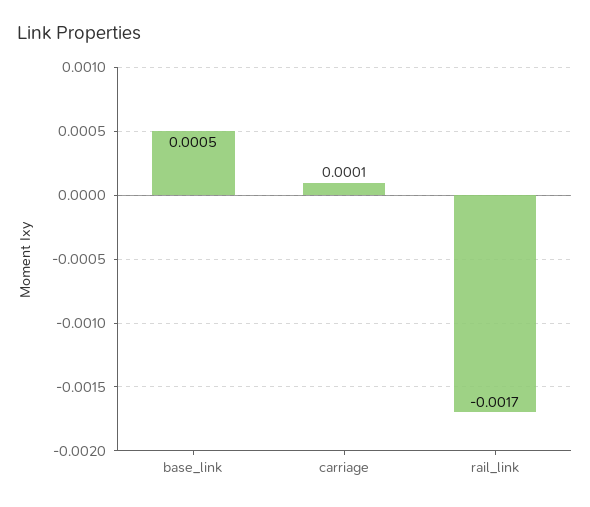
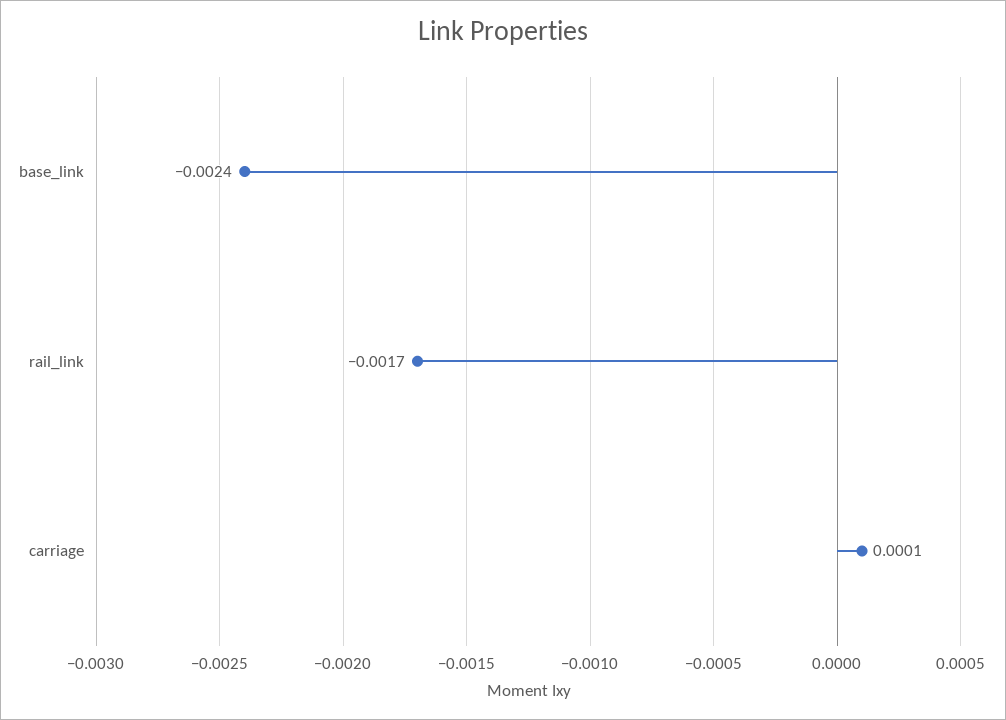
base_link: 0.0005 -> -0.0024

